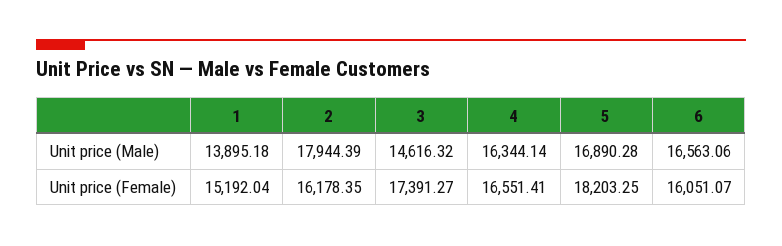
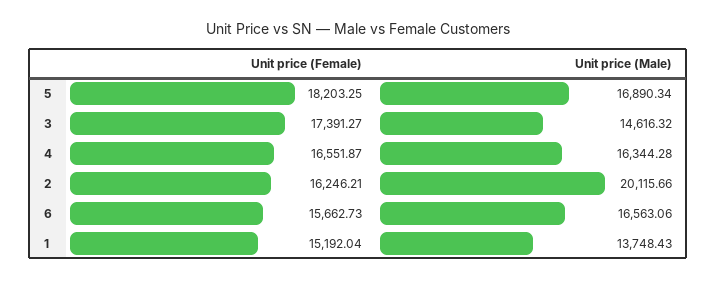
1, Unit price (Male): 13895.18 -> 13748.43
2, Unit price (Male): 17944.39 -> 20115.66
4, Unit price (Male): 16344.14 -> 16344.28
5, Unit price (Male): 16890.28 -> 16890.34
2, Unit price (Female): 16178.35 -> 16246.21
4, Unit price (Female): 16551.41 -> 16551.87
6, Unit price (Female): 16051.07 -> 15662.73

